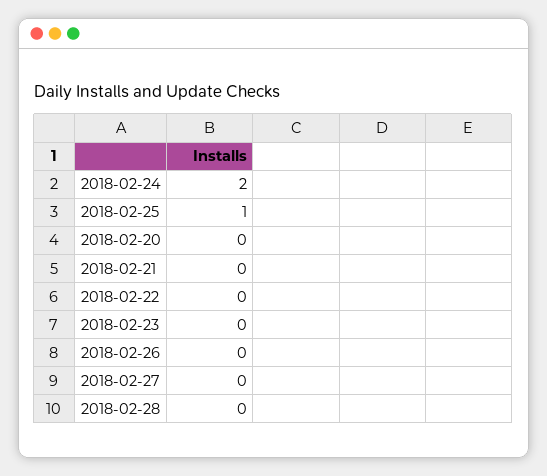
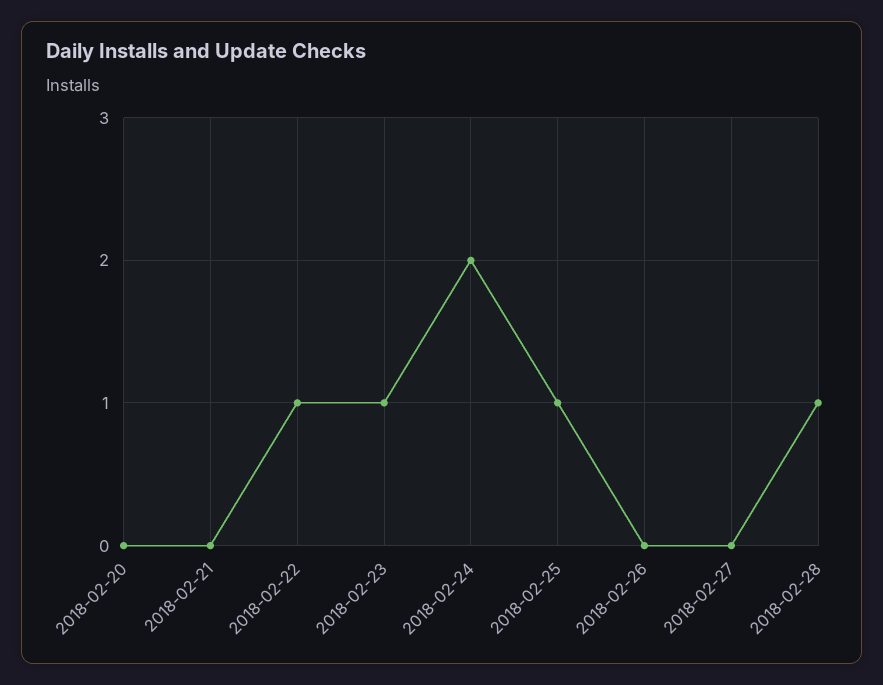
2018-02-22: 0 -> 1
2018-02-23: 0 -> 1
2018-02-28: 0 -> 1

